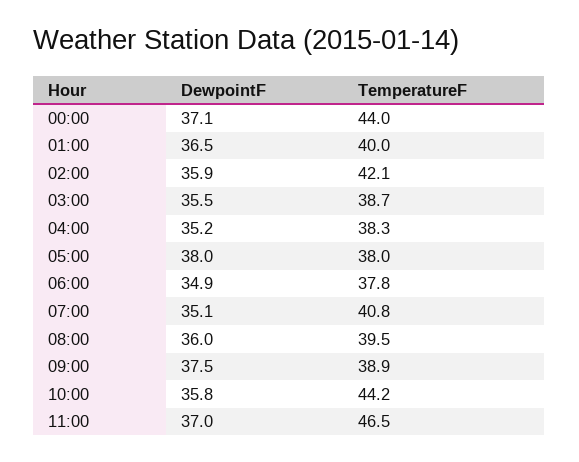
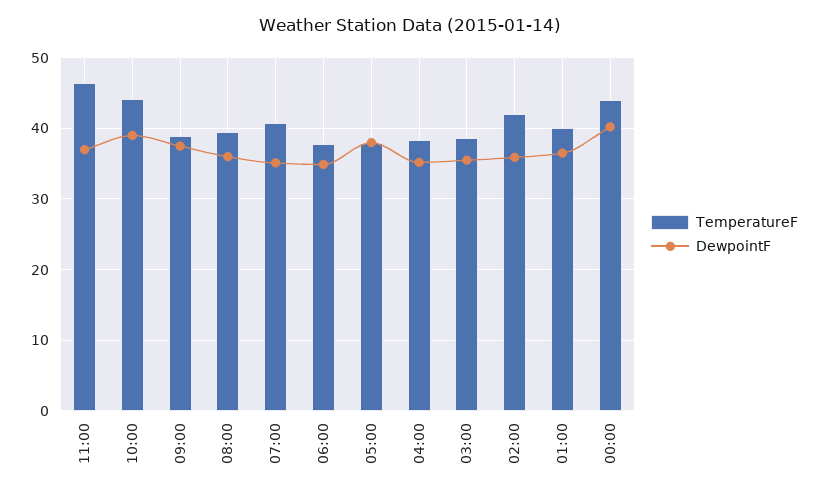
DewpointF, 00:00: 37.1 -> 40
DewpointF, 10:00: 35.8 -> 39

